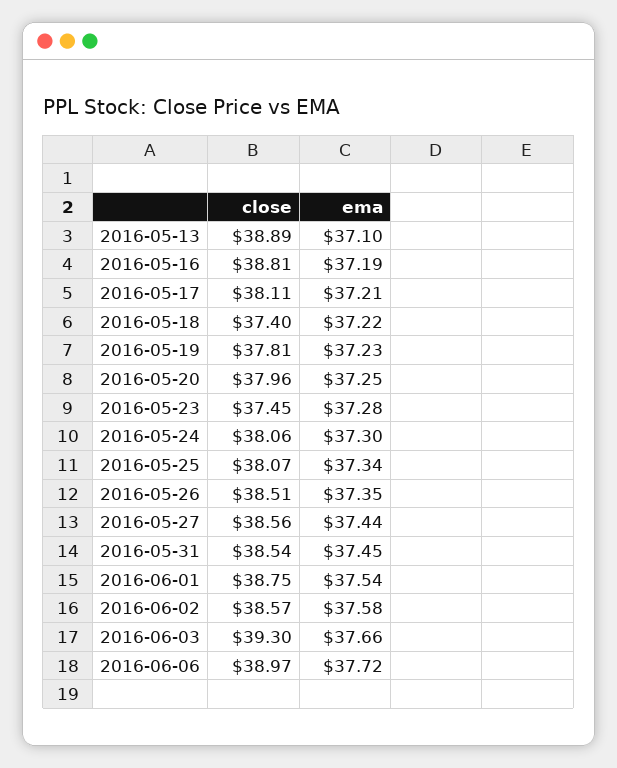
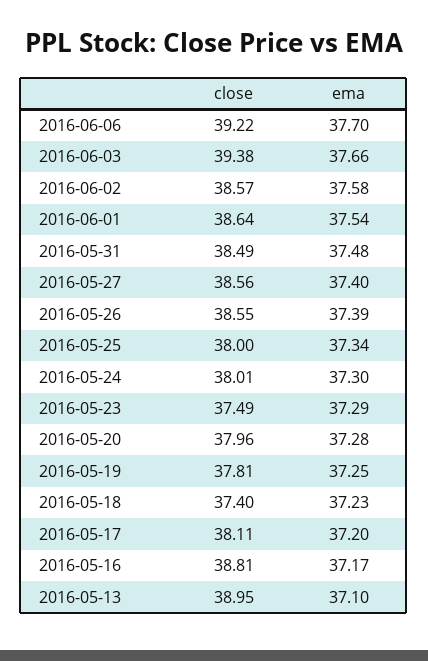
close, 2016-05-13: 38.89 -> 38.95
ema, 2016-05-16: 37.19 -> 37.17
ema, 2016-05-17: 37.21 -> 37.2
ema, 2016-05-18: 37.22 -> 37.23
ema, 2016-05-19: 37.23 -> 37.25
ema, 2016-05-20: 37.25 -> 37.28
close, 2016-05-23: 37.45 -> 37.49
ema, 2016-05-23: 37.28 -> 37.29
close, 2016-05-24: 38.06 -> 38.01
close, 2016-05-25: 38.07 -> 38
close, 2016-05-26: 38.51 -> 38.55
ema, 2016-05-26: 37.35 -> 37.39
ema, 2016-05-27: 37.44 -> 37.4
close, 2016-05-31: 38.54 -> 38.49
ema, 2016-05-31: 37.45 -> 37.48
close, 2016-06-01: 38.75 -> 38.64
close, 2016-06-03: 39.3 -> 39.38
close, 2016-06-06: 38.97 -> 39.22
ema, 2016-06-06: 37.72 -> 37.7

